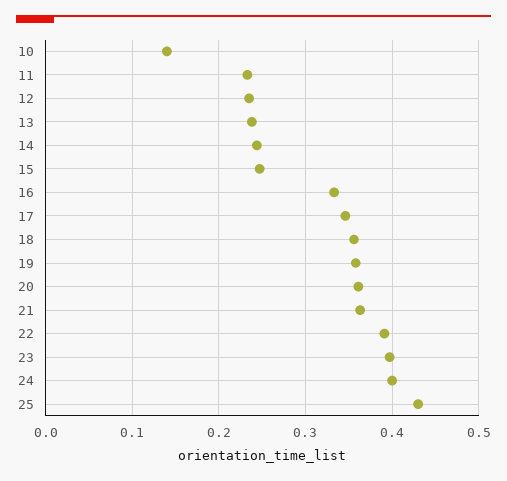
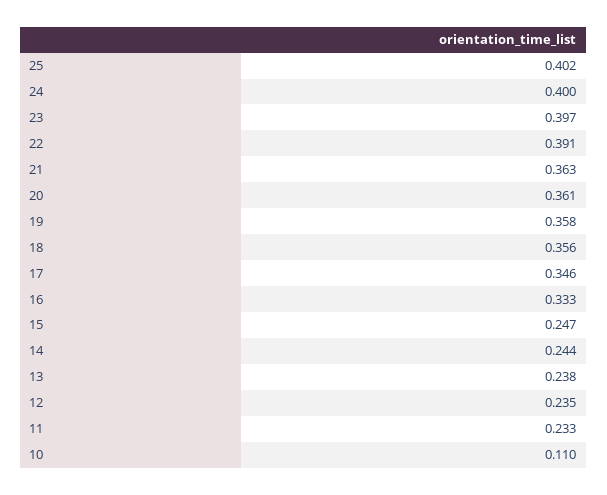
10: 0.14 -> 0.11
25: 0.43 -> 0.402

